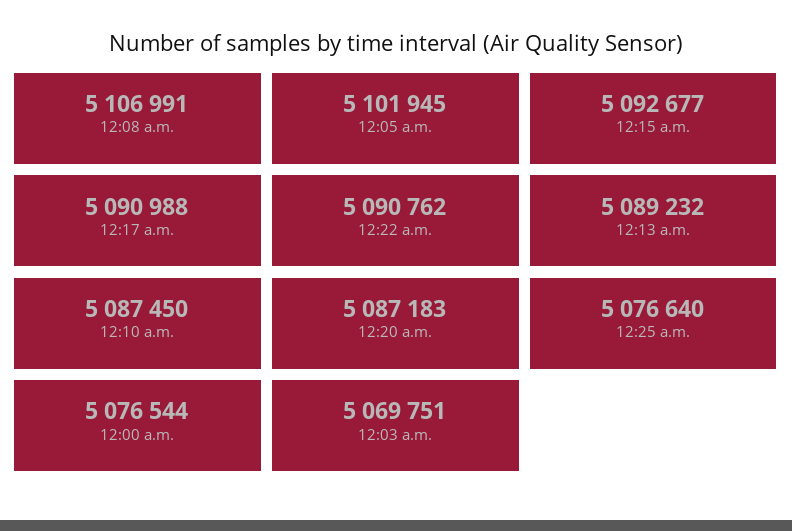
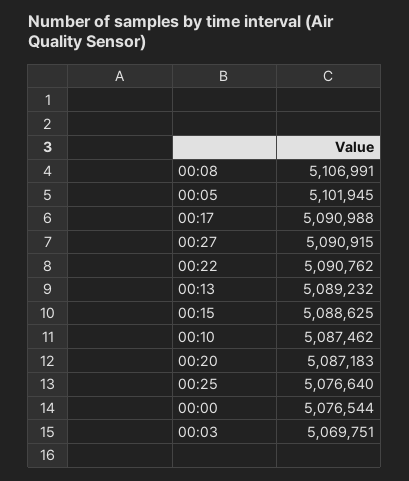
12:15 a.m.: 5092677 -> 5088625
12:10 a.m.: 5087450 -> 5087462
00:27: none -> 5090915

